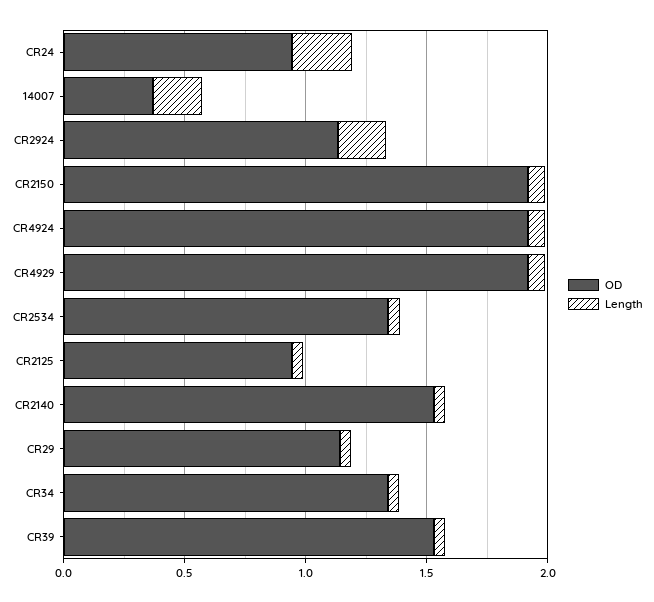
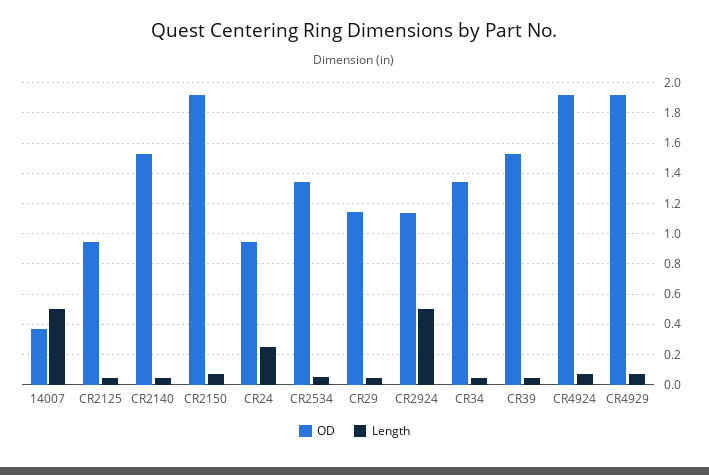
Length, 14007: 0.2 -> 0.5
Length, CR2924: 0.2 -> 0.5

